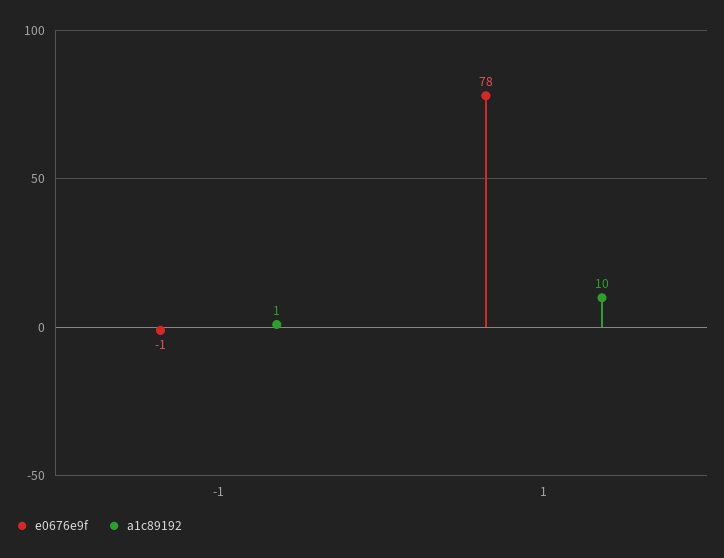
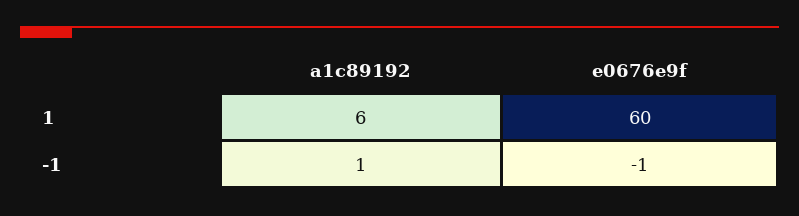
e0676e9f, 1: 78 -> 60
a1c89192, 1: 10 -> 6

